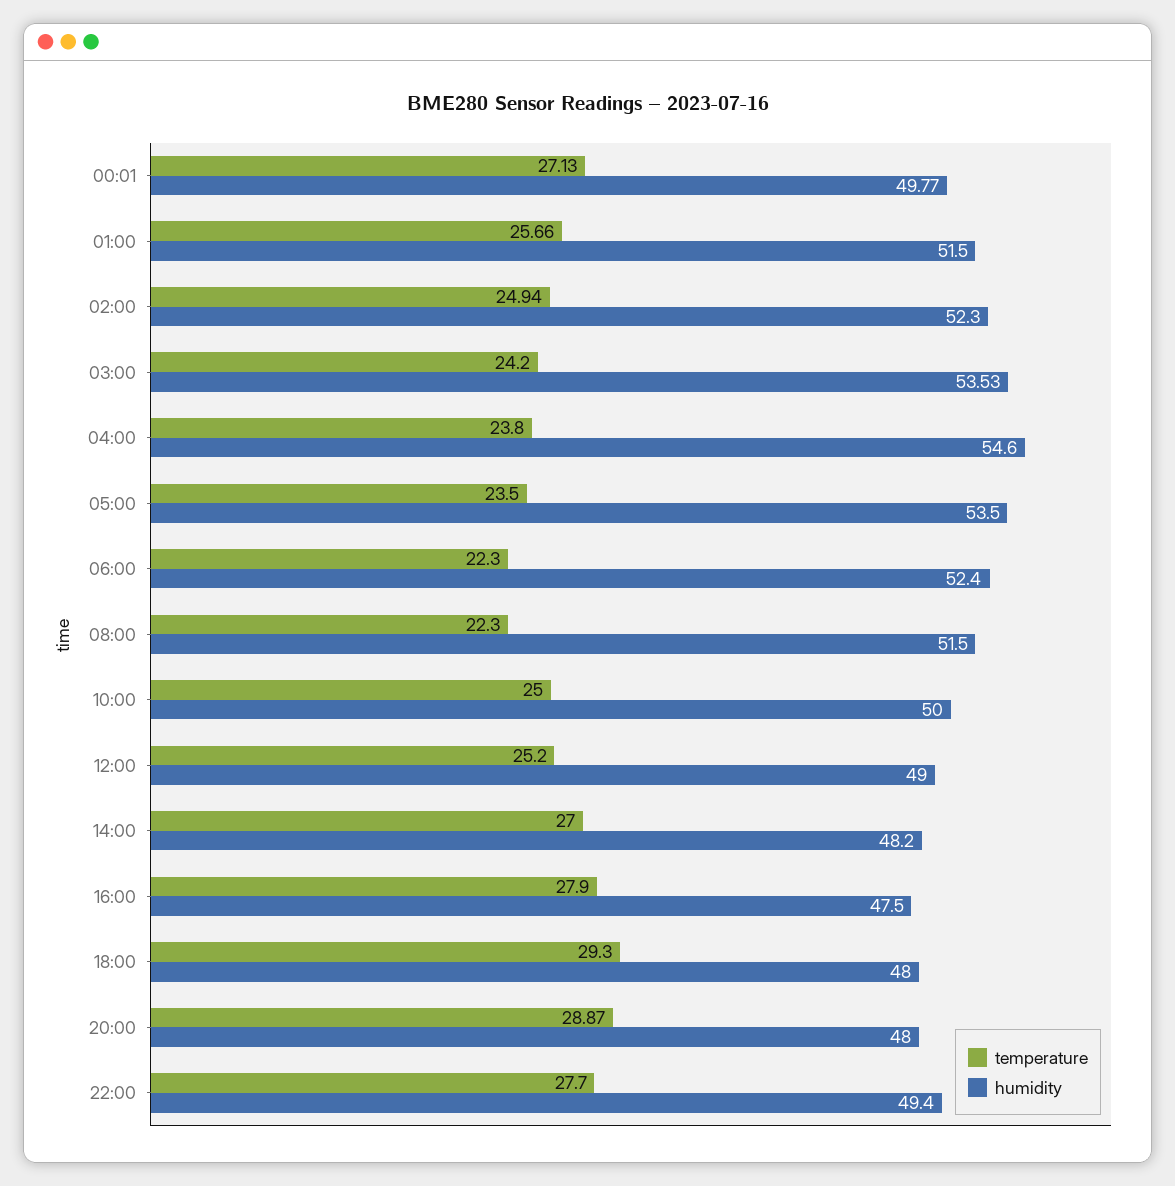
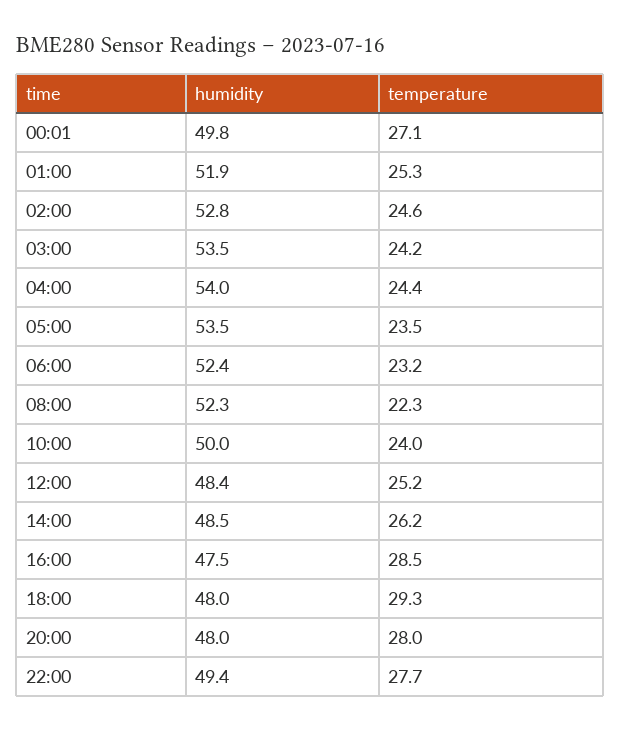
temperature, 01:00: 25.66 -> 25.3
humidity, 01:00: 51.5 -> 51.9
temperature, 02:00: 24.94 -> 24.6
humidity, 02:00: 52.3 -> 52.8
temperature, 04:00: 23.8 -> 24.4
humidity, 04:00: 54.6 -> 54
temperature, 06:00: 22.3 -> 23.2
humidity, 08:00: 51.5 -> 52.3
temperature, 10:00: 25 -> 24
humidity, 12:00: 49 -> 48.4
temperature, 14:00: 27 -> 26.2
humidity, 14:00: 48.2 -> 48.5
temperature, 16:00: 27.9 -> 28.5
temperature, 20:00: 28.87 -> 28

